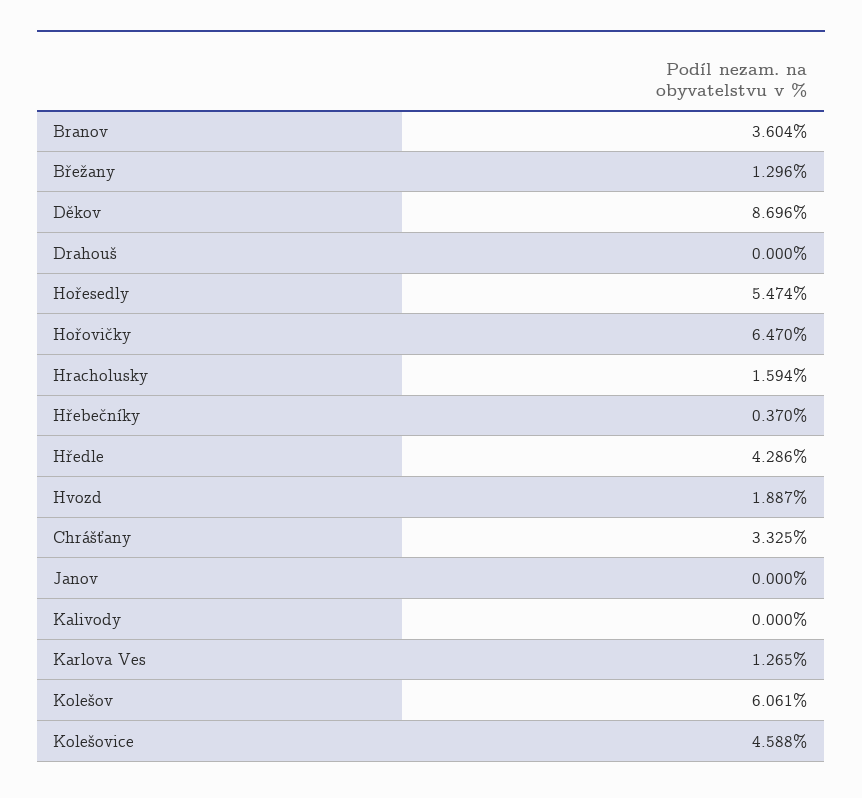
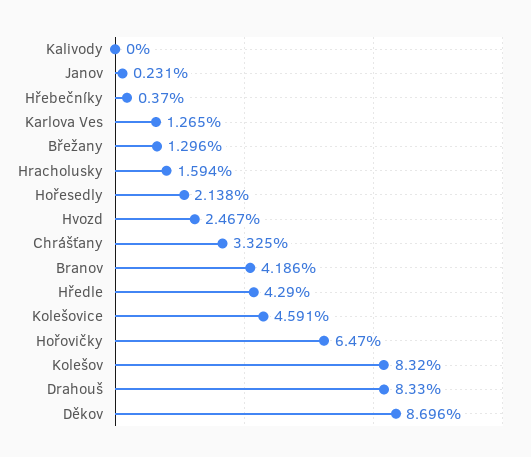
Branov: 3.604 -> 4.186
Drahouš: 0 -> 8.33
Hořesedly: 5.474 -> 2.138
Hředle: 4.286 -> 4.29
Hvozd: 1.887 -> 2.467
Janov: 0 -> 0.231
Kolešov: 6.061 -> 8.32
Kolešovice: 4.588 -> 4.591

